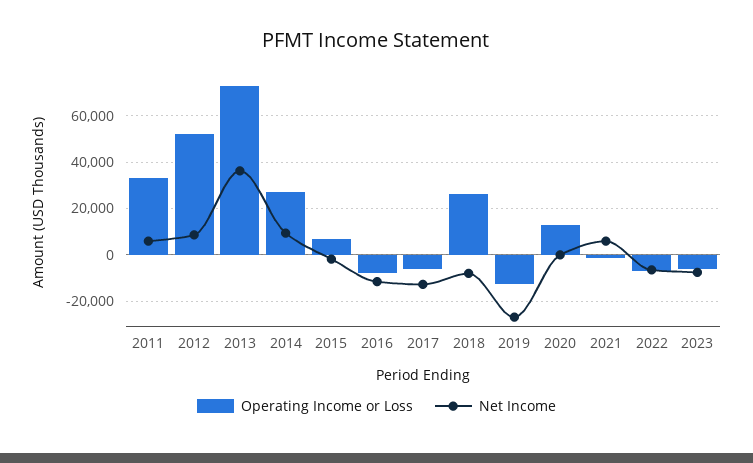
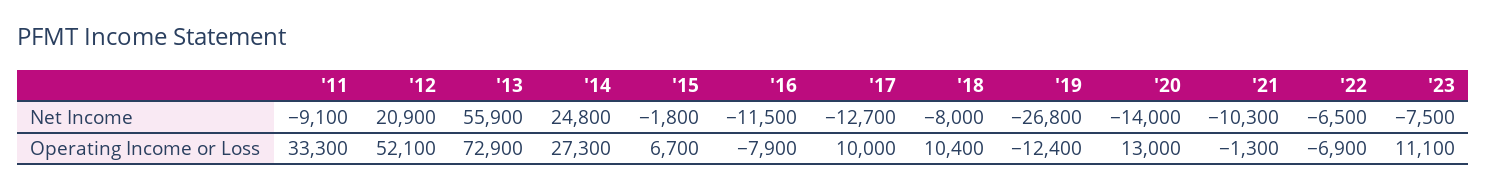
Net Income, 2011: 5000 -> -9100
Net Income, 2012: 10000 -> 20900
Net Income, 2013: 35000 -> 55900
Net Income, 2014: 10000 -> 24800
Operating Income or Loss, 2017: -5000 -> 10000
Operating Income or Loss, 2018: 25000 -> 10400
Net Income, 2020: 0 -> -14000
Net Income, 2021: 5000 -> -10300
Operating Income or Loss, 2023: -5000 -> 11100

